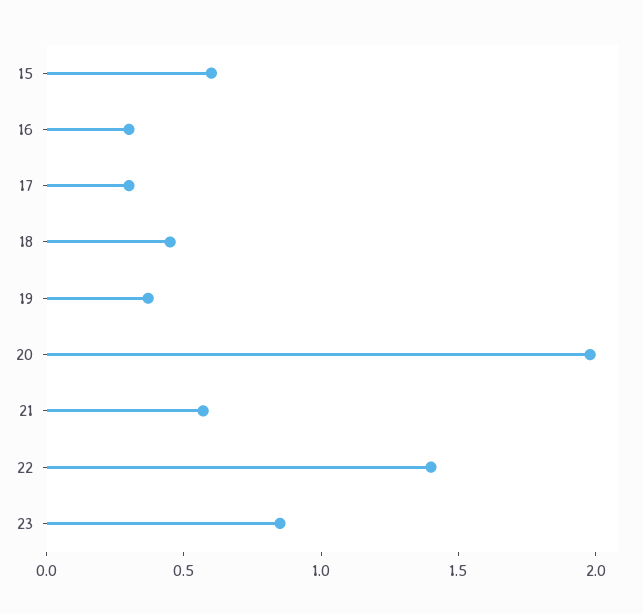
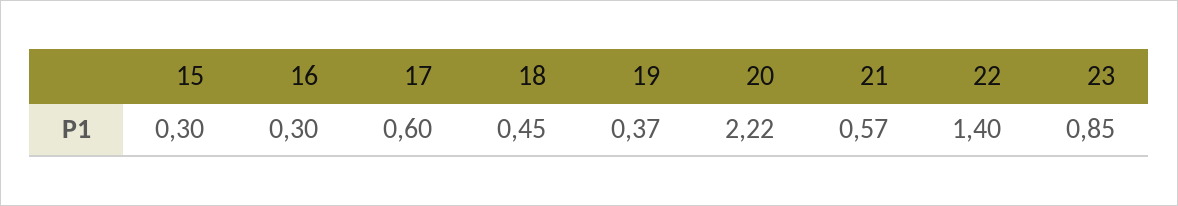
15: 0.6 -> 0.3
17: 0.3 -> 0.6
20: 2 -> 2.22

